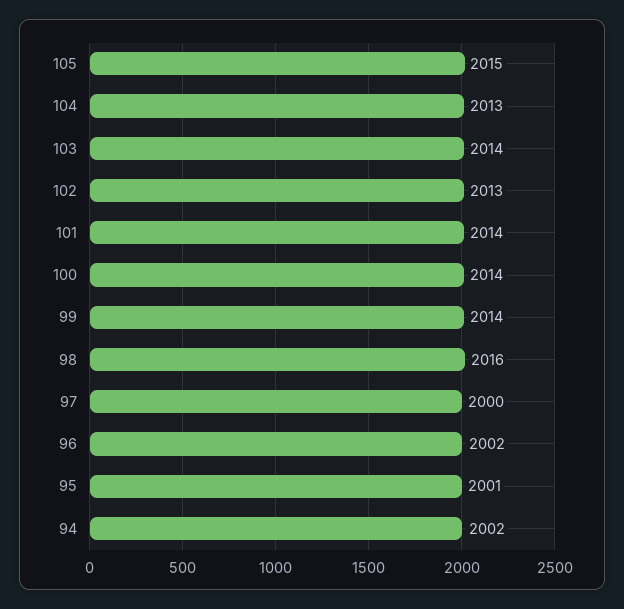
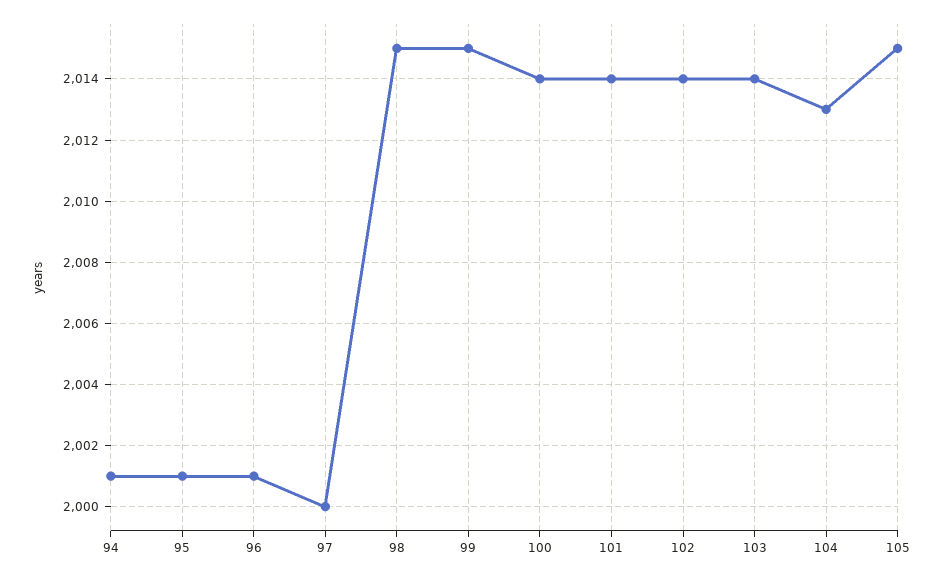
102: 2013 -> 2014
99: 2014 -> 2015
98: 2016 -> 2015
96: 2002 -> 2001
94: 2002 -> 2001

